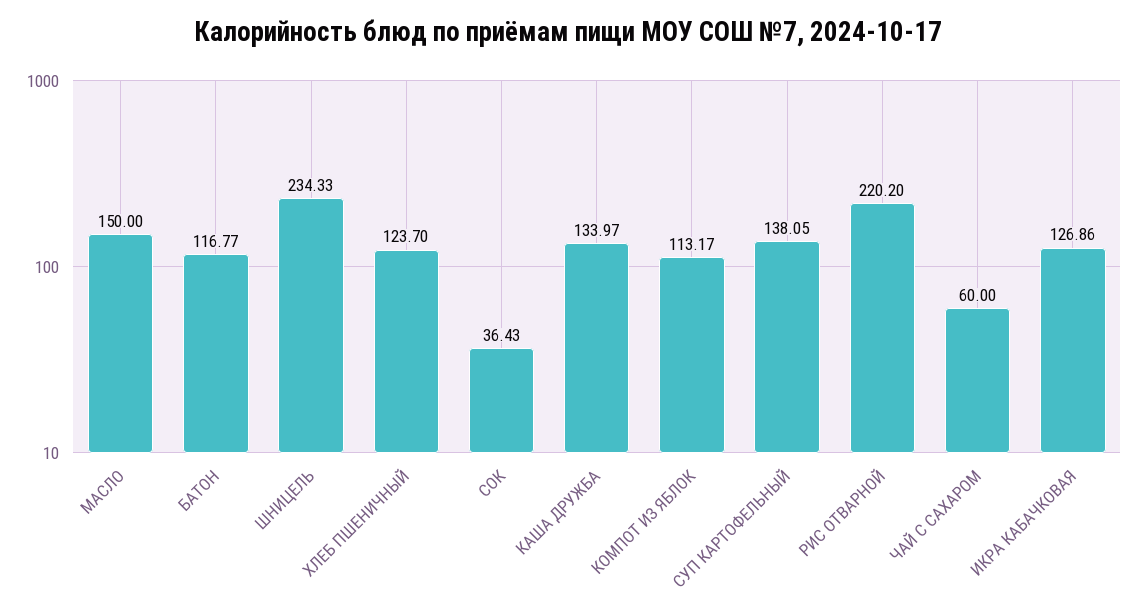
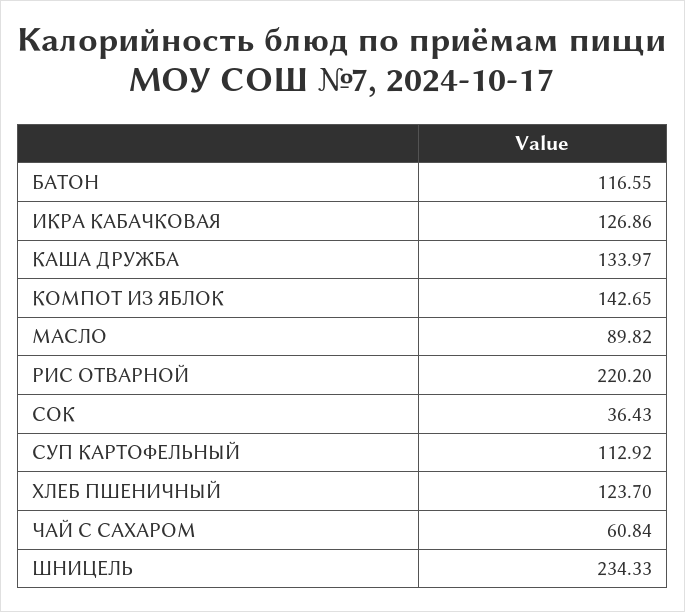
МАСЛО: 150 -> 89.82
БАТОН: 116.77 -> 116.55
КОМПОТ ИЗ ЯБЛОК: 113.17 -> 142.65
СУП КАРТОФЕЛЬНЫЙ: 138.05 -> 112.92
ЧАЙ С САХАРОМ: 60 -> 60.84

